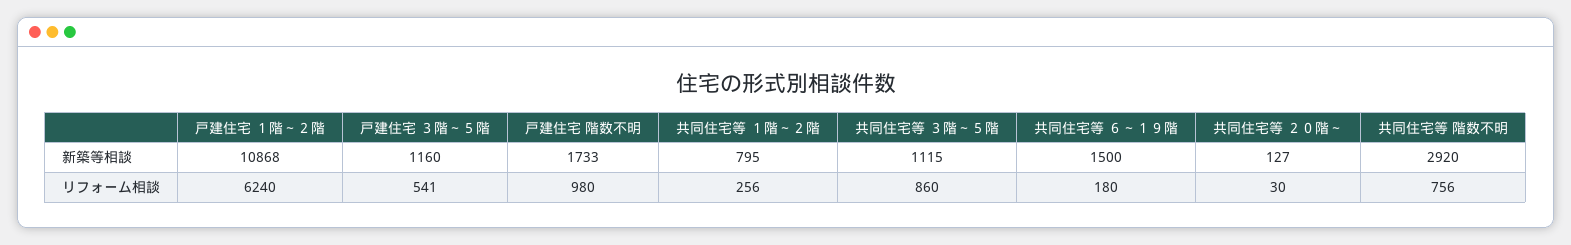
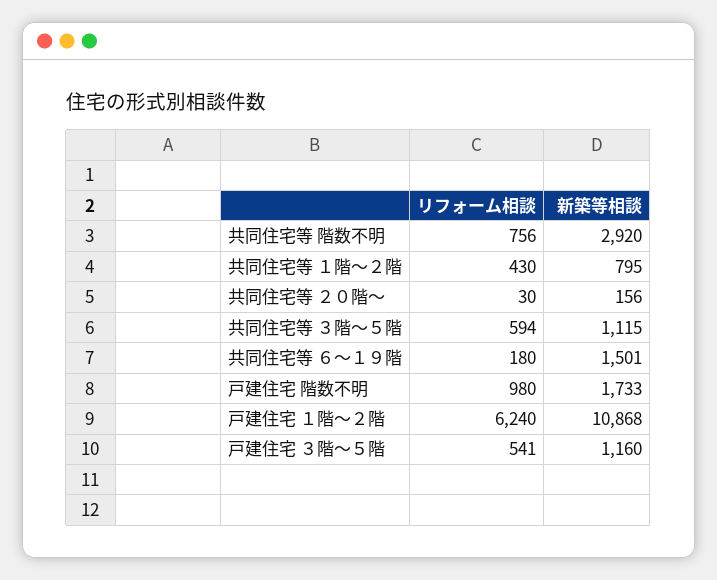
共同住宅等 ６～１９階, 新築等相談: 1500 -> 1501
共同住宅等 ２０階～, 新築等相談: 127 -> 156
共同住宅等 １階～２階, リフォーム相談: 256 -> 430
共同住宅等 ３階～５階, リフォーム相談: 860 -> 594

